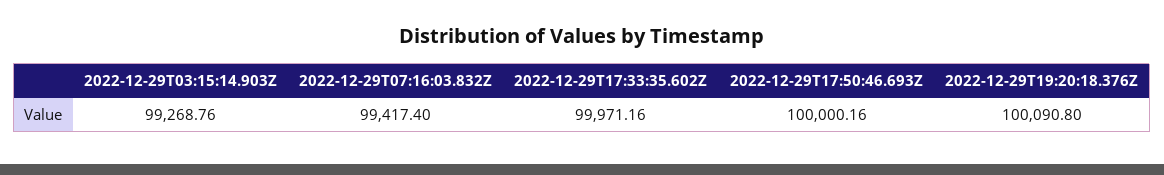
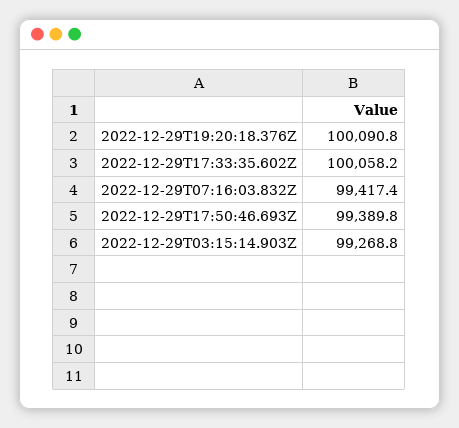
2022-12-29T17:33:35.602Z: 99971.16 -> 100058.2
2022-12-29T17:50:46.693Z: 100000.16 -> 99389.8

